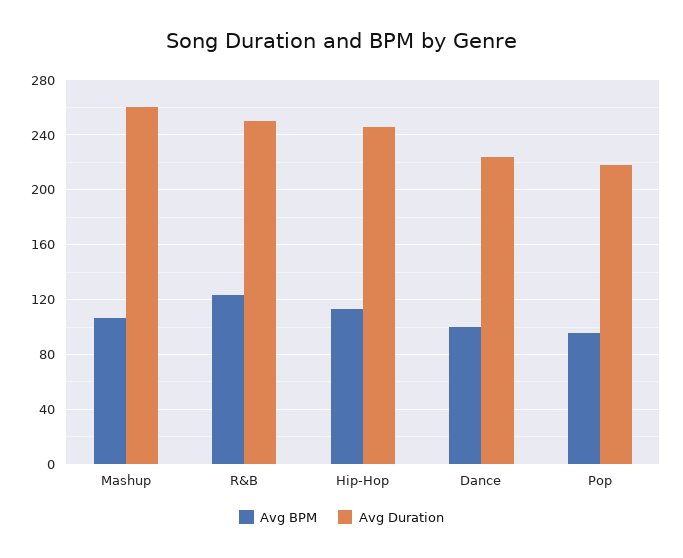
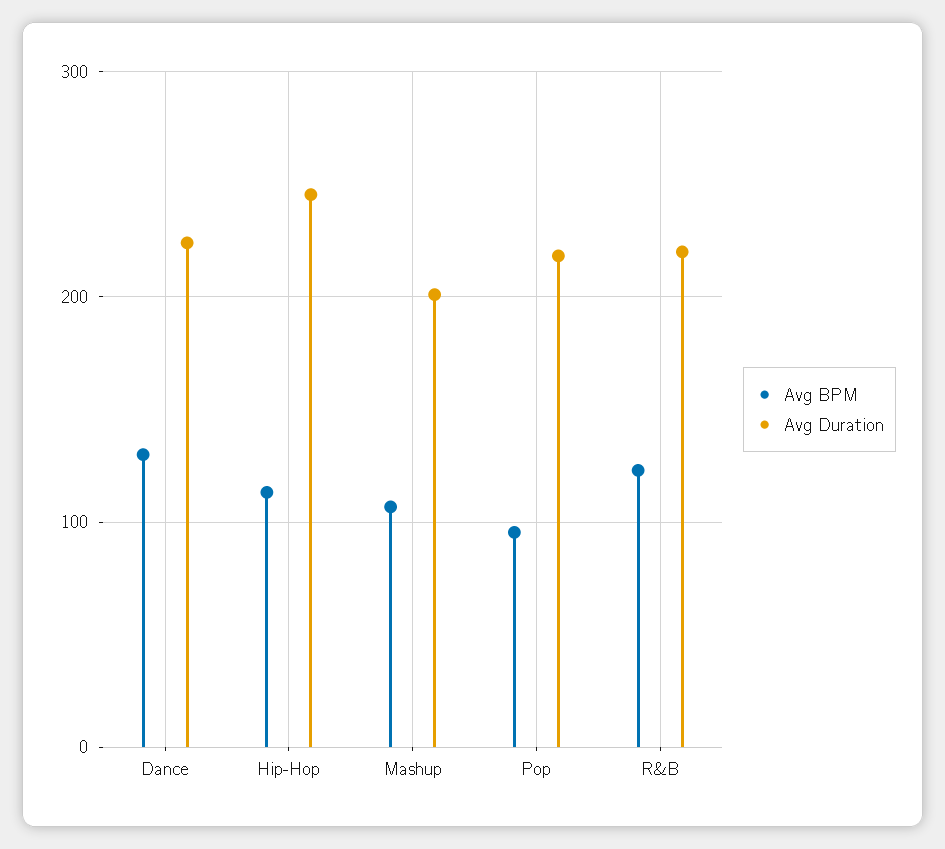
Avg Duration, Mashup: 260 -> 200
Avg Duration, R&B: 250 -> 220
Avg BPM, Dance: 100 -> 130

